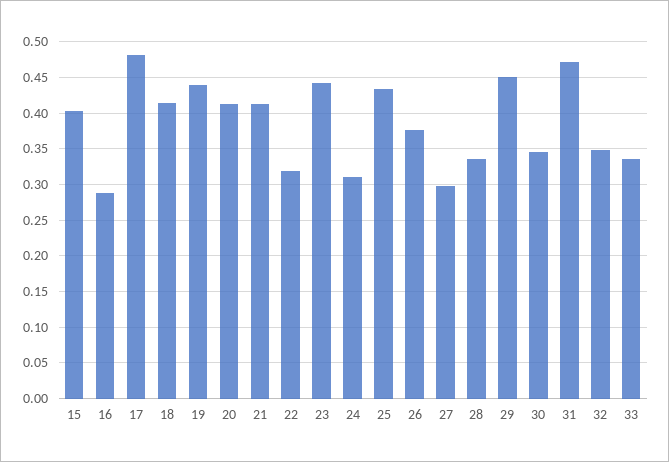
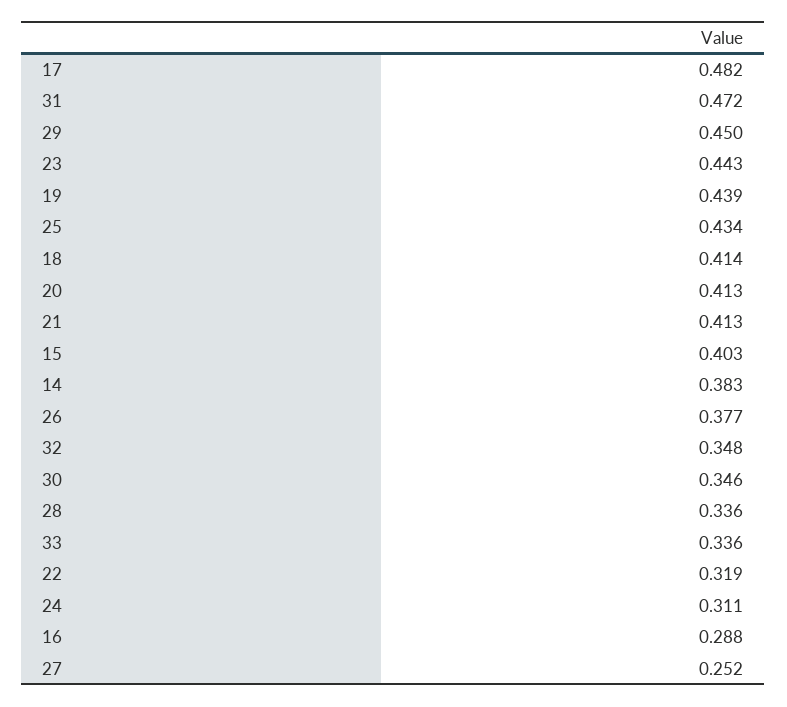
27: 0.3 -> 0.252
14: none -> 0.383

